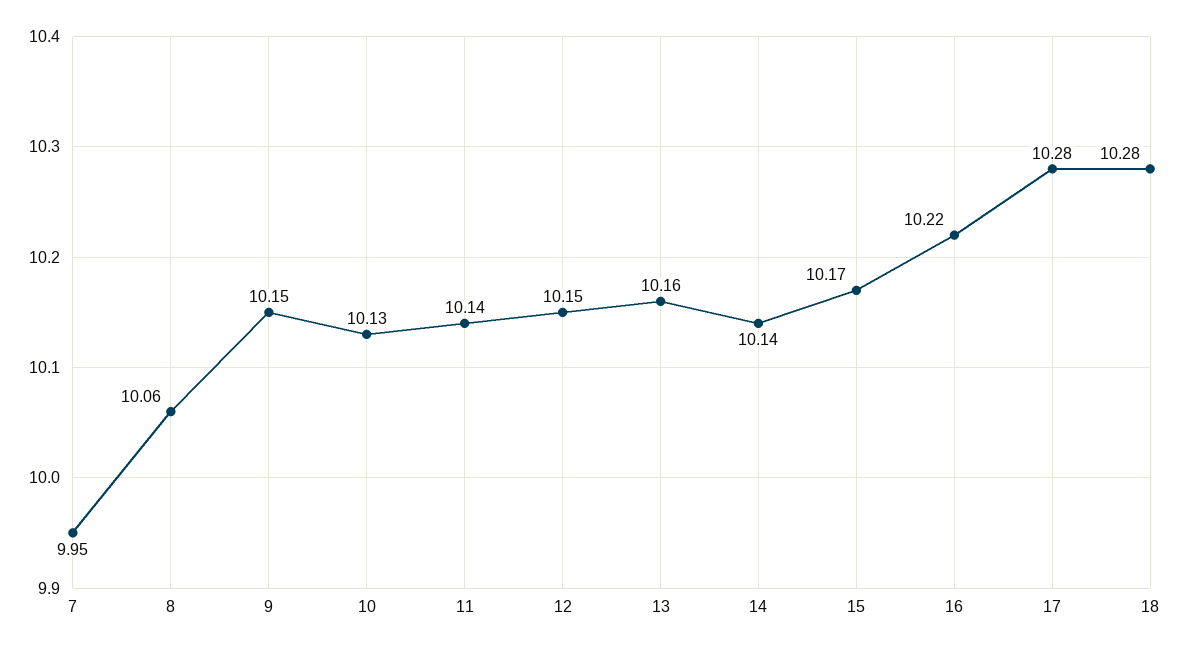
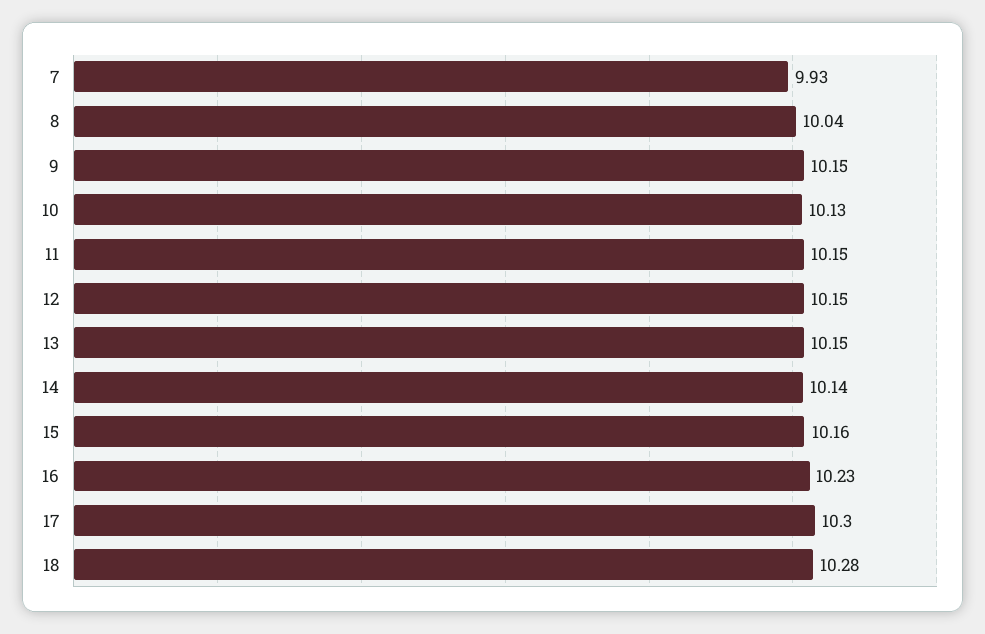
7: 9.95 -> 9.93
8: 10.06 -> 10.04
11: 10.14 -> 10.15
13: 10.16 -> 10.15
15: 10.17 -> 10.16
16: 10.22 -> 10.23
17: 10.28 -> 10.3

